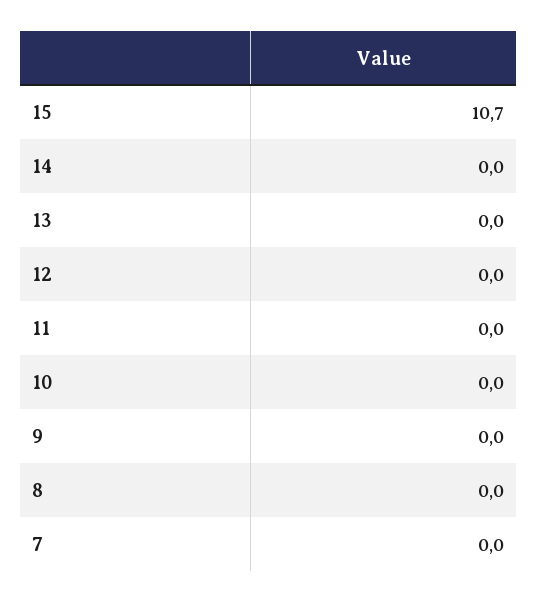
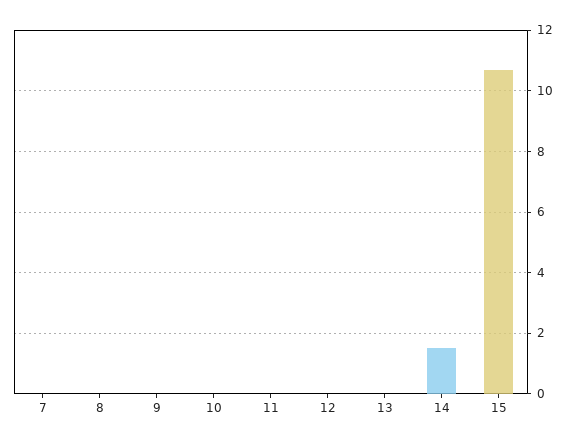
14: 0 -> 1.5

